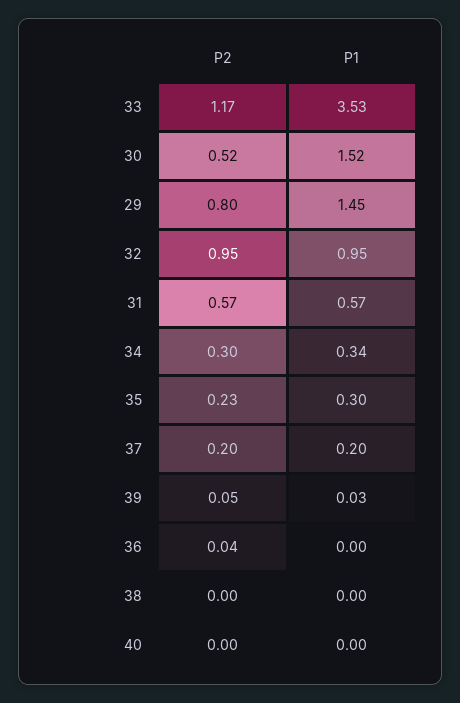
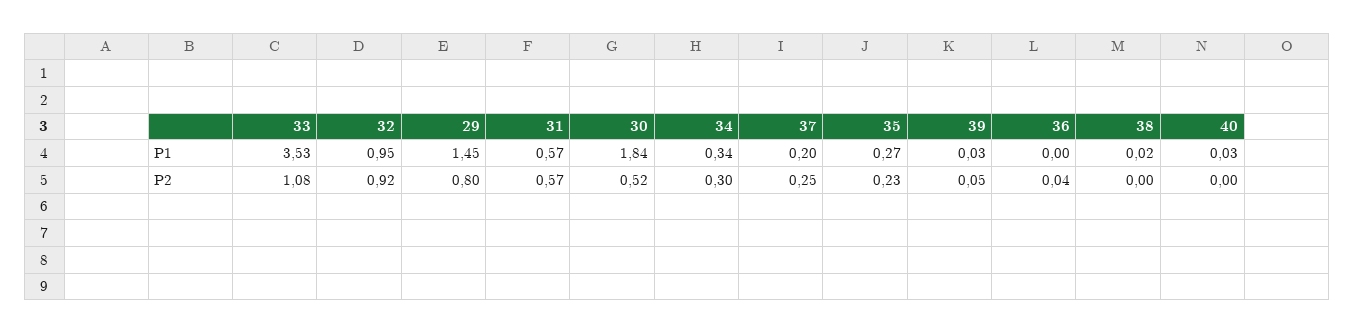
P2, 33: 1.17 -> 1.08
P1, 30: 1.52 -> 1.84
P2, 32: 0.95 -> 0.92
P1, 35: 0.3 -> 0.27
P2, 37: 0.2 -> 0.25
P1, 38: 0 -> 0.02
P1, 40: 0 -> 0.03

